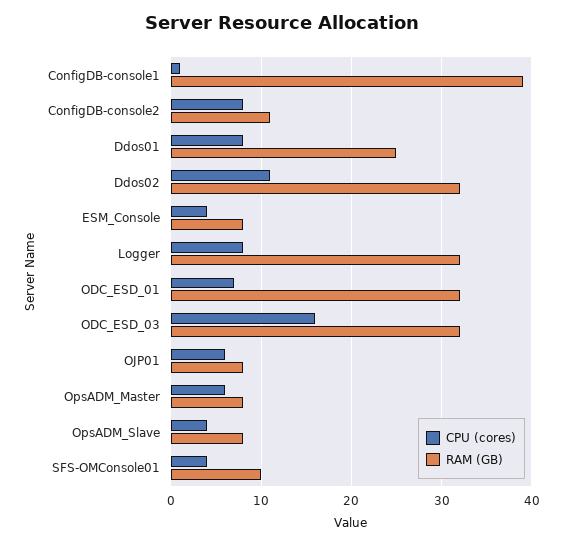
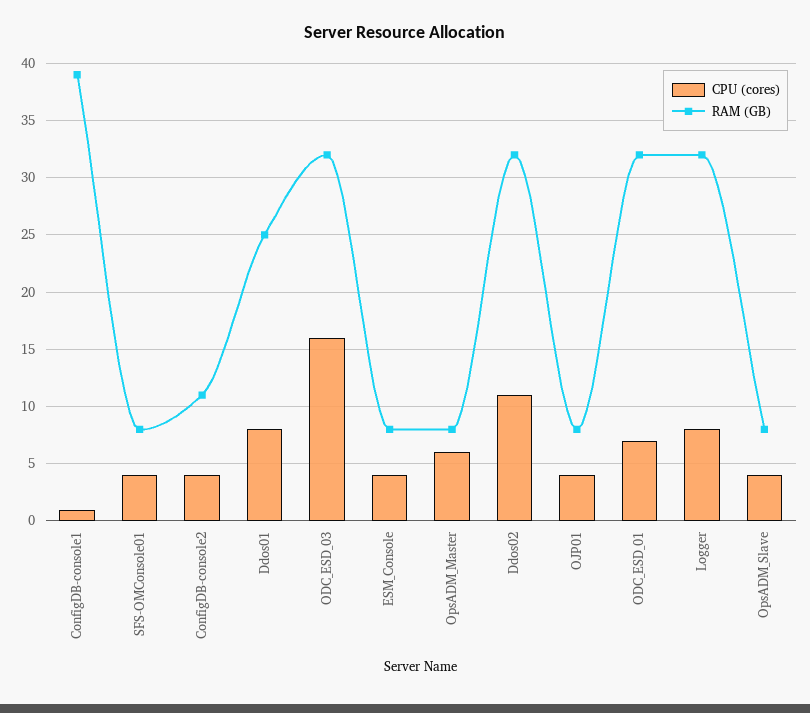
CPU (cores), ConfigDB-console2: 8 -> 4
CPU (cores), OJP01: 6 -> 4
RAM (GB), SFS-OMConsole01: 10 -> 8

